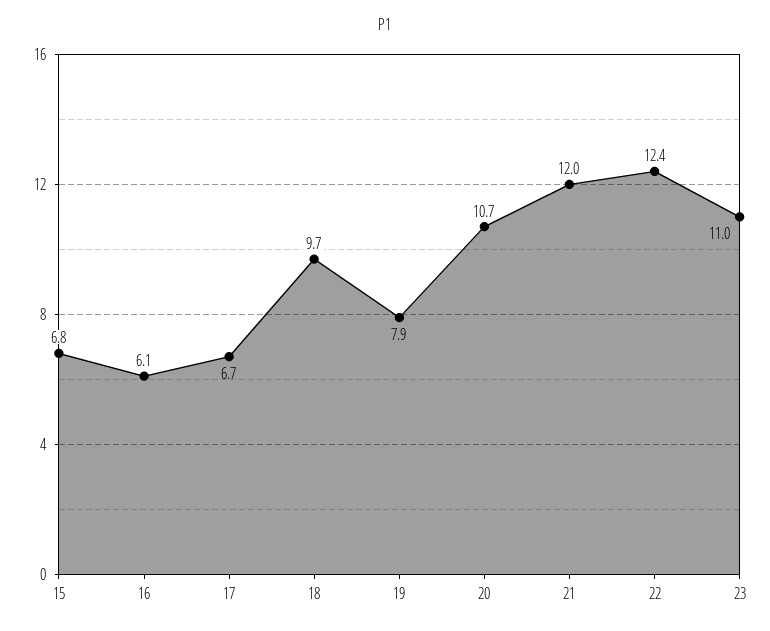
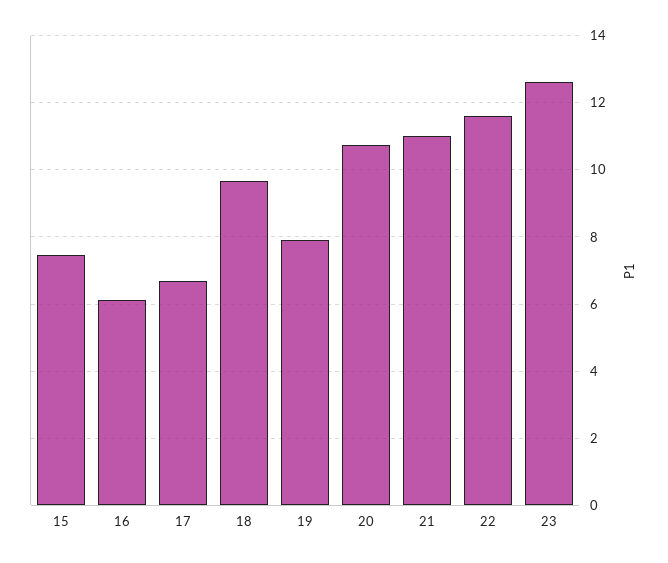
15: 6.8 -> 7.4
21: 12 -> 11
22: 12.4 -> 11.6
23: 11 -> 12.6

